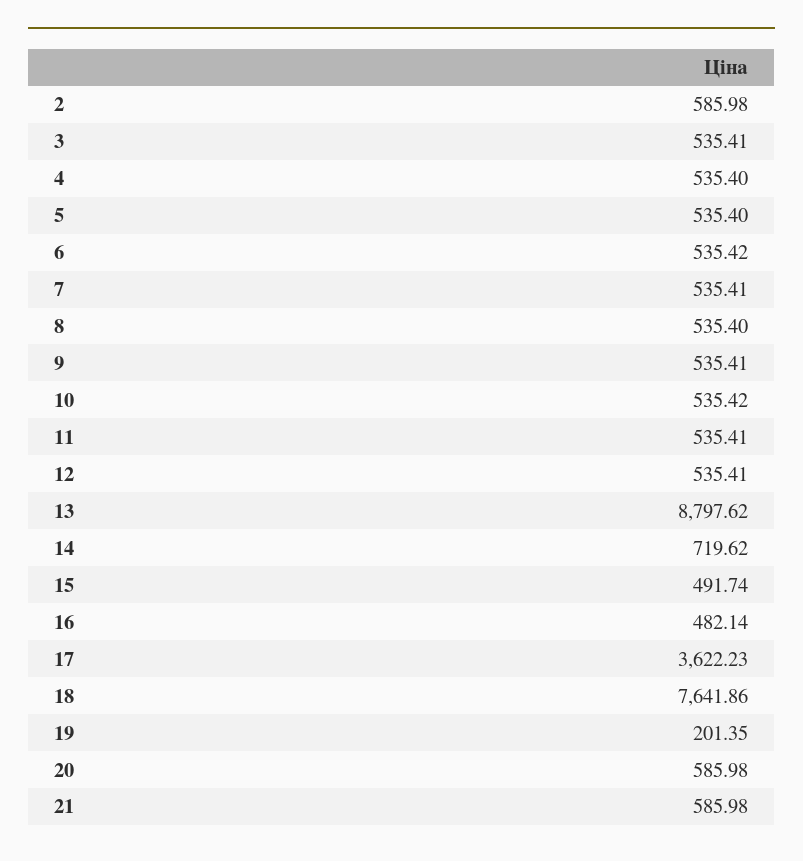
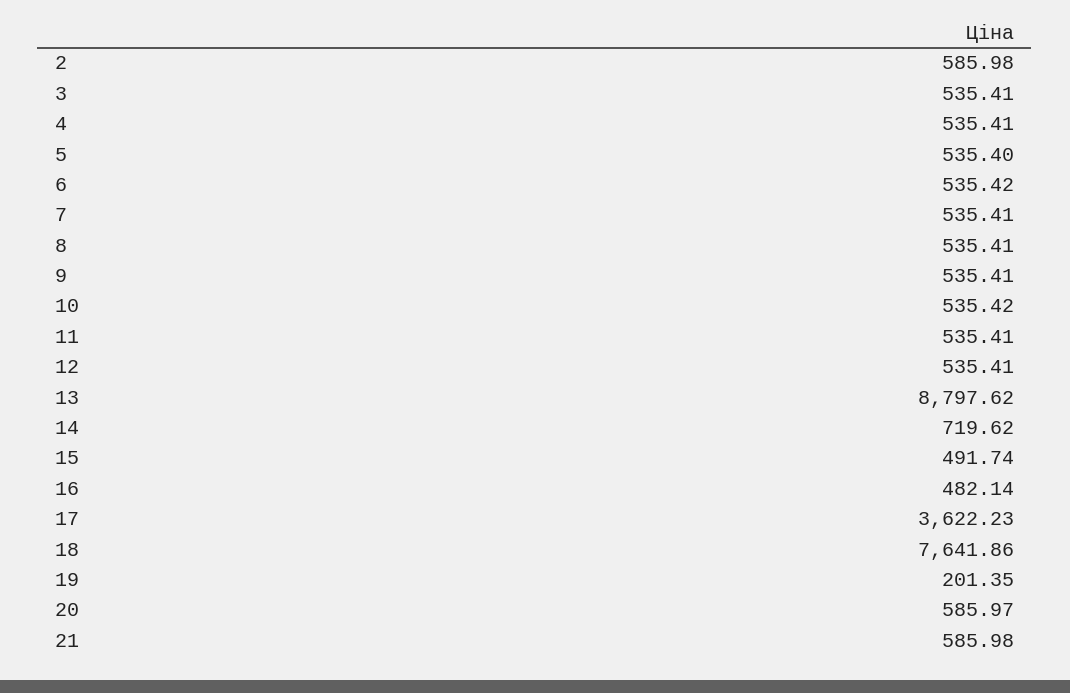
4: 535.4 -> 535.41
8: 535.4 -> 535.41
20: 585.98 -> 585.97

